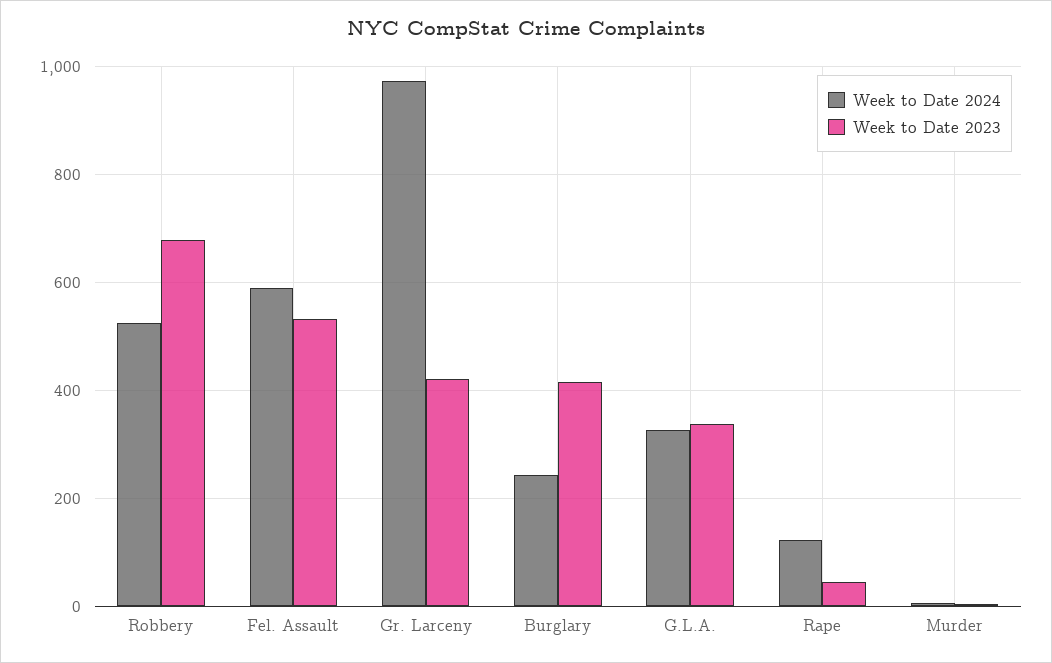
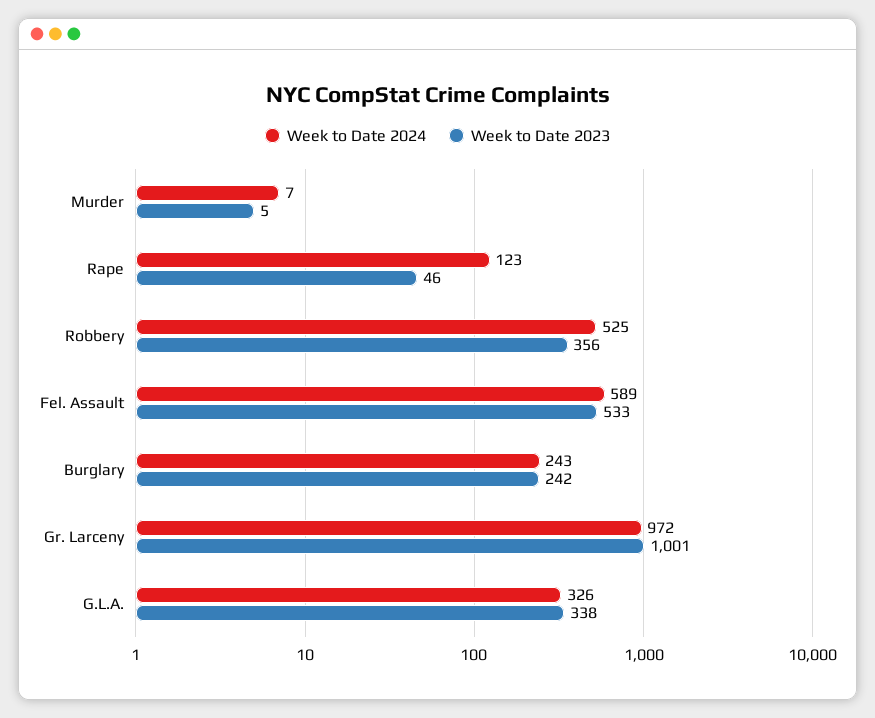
Week to Date 2023, Robbery: 680 -> 356
Week to Date 2023, Gr. Larceny: 420 -> 1001
Week to Date 2023, Burglary: 420 -> 242

